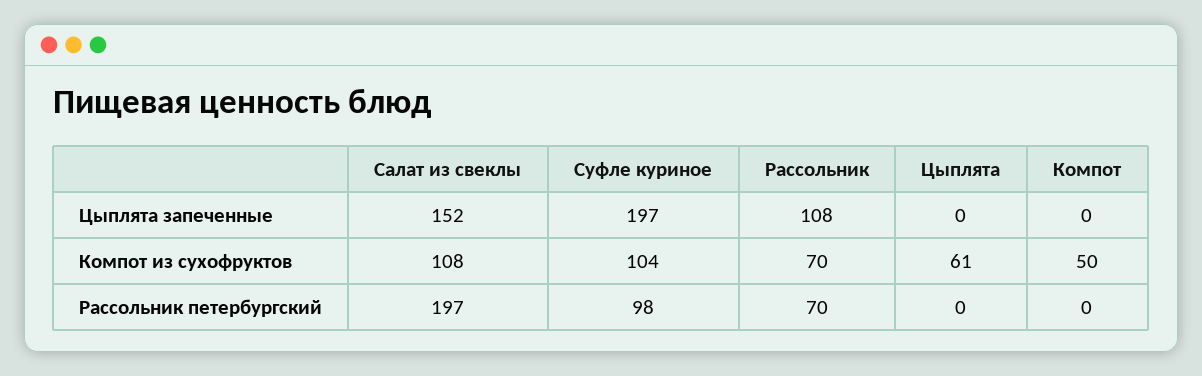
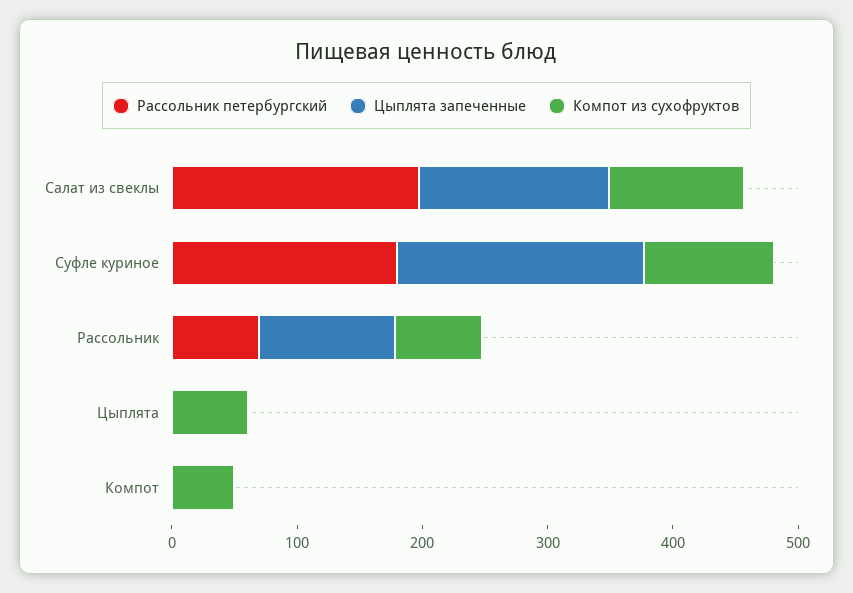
Рассольник петербургский, Суфле куриное: 98 -> 180

